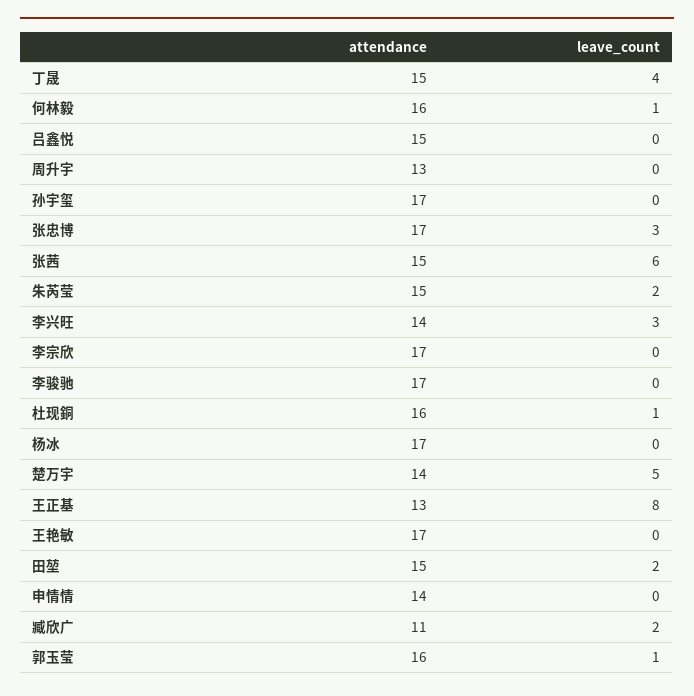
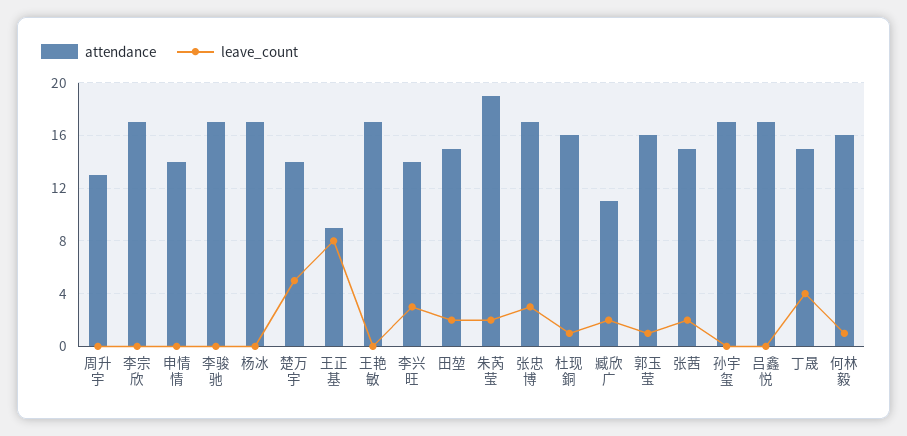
attendance, 吕鑫悦: 15 -> 17
leave_count, 张茜: 6 -> 2
attendance, 朱芮莹: 15 -> 19
attendance, 王正基: 13 -> 9

